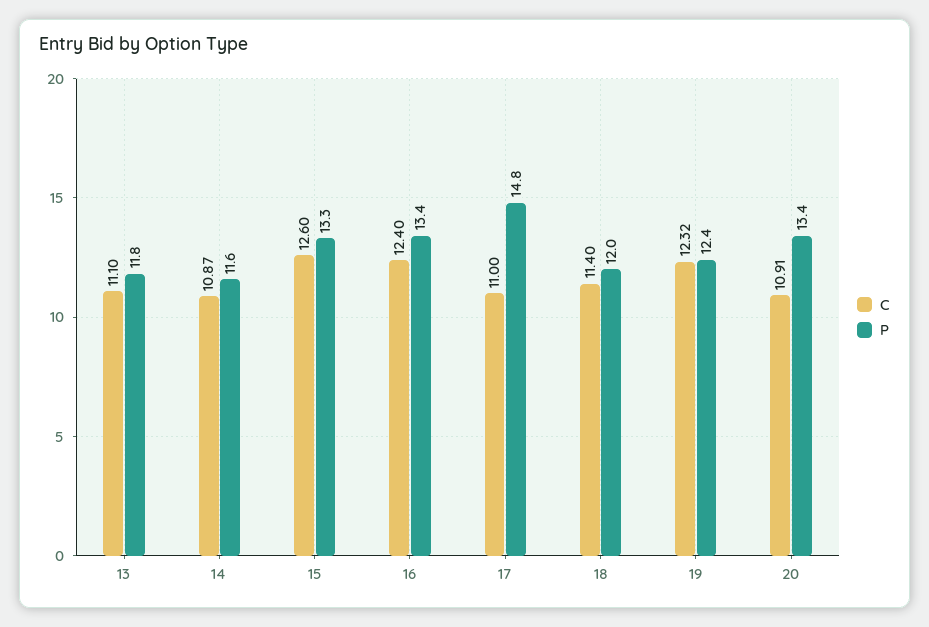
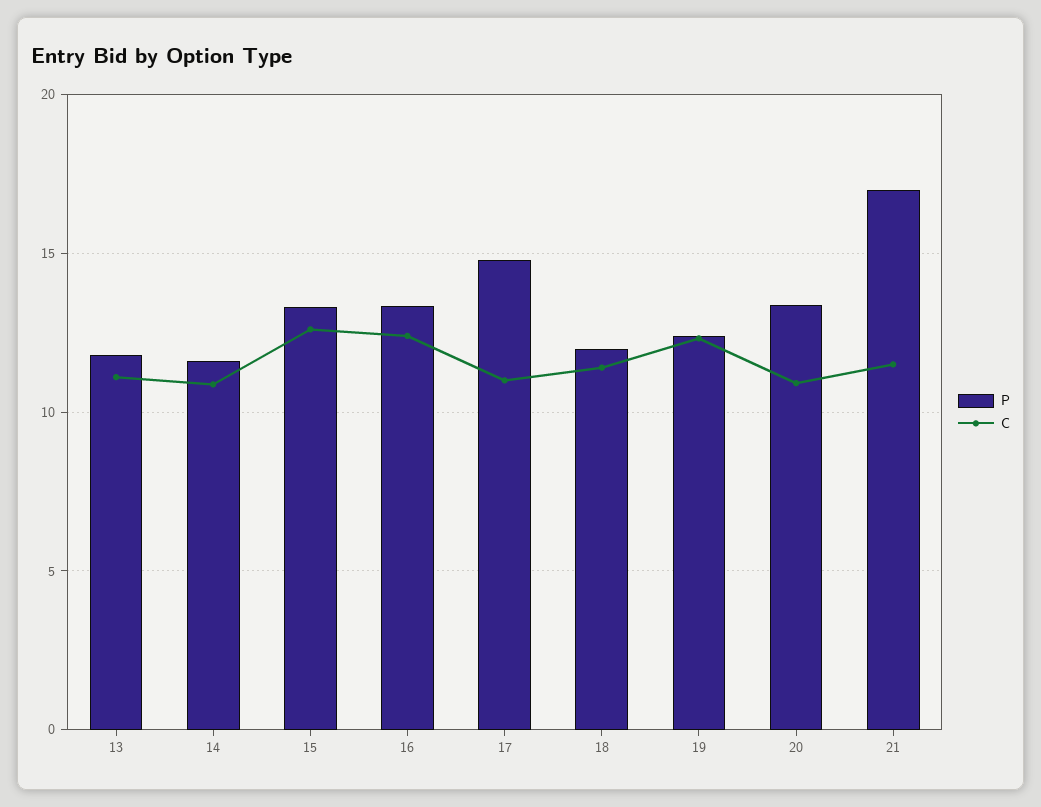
P, 21: none -> 17
C, 21: none -> 11.5

